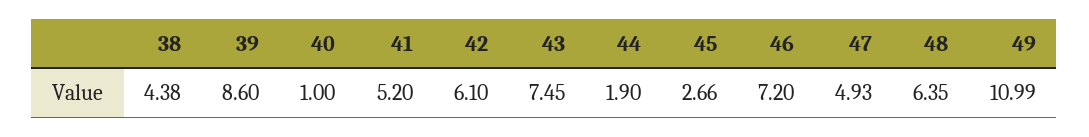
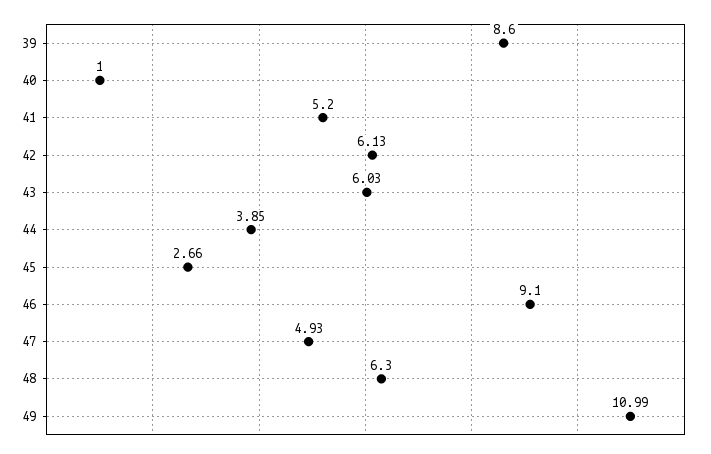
38: 4.38 -> none
42: 6.1 -> 6.13
43: 7.45 -> 6.03
44: 1.9 -> 3.85
46: 7.2 -> 9.1
48: 6.35 -> 6.3

